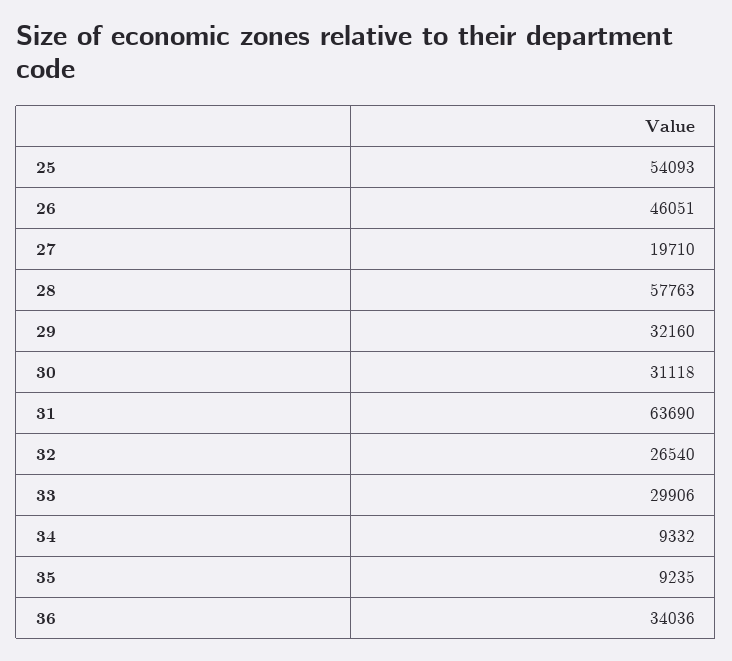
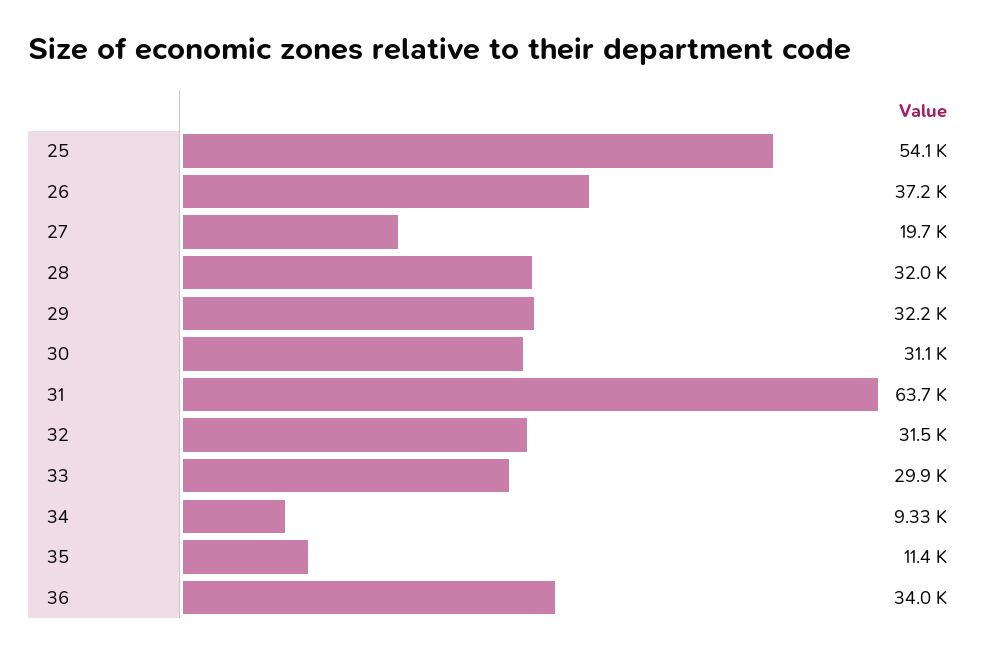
26: 46051 -> 37200
28: 57763 -> 32000
32: 26540 -> 31500
35: 9235 -> 11400

